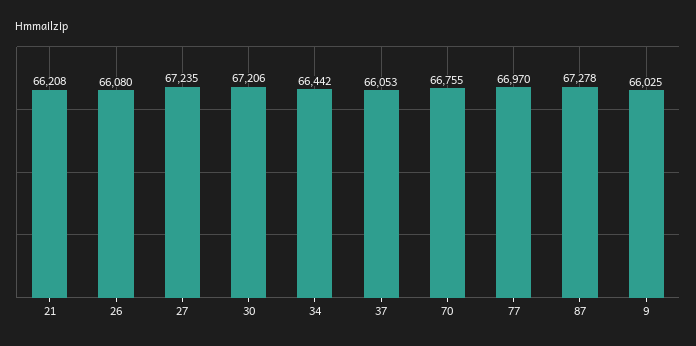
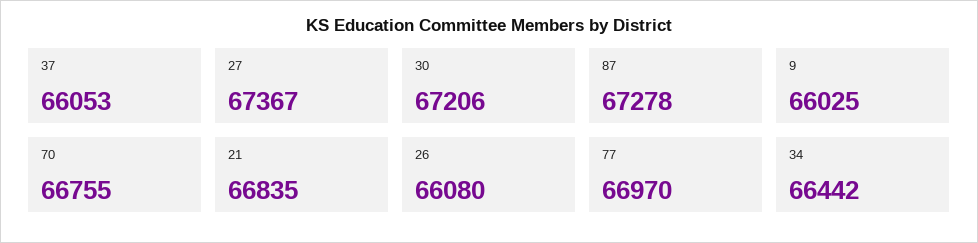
21: 66208 -> 66835
27: 67235 -> 67367

